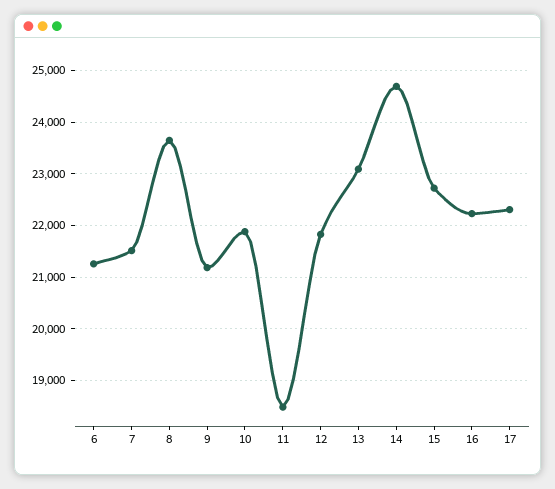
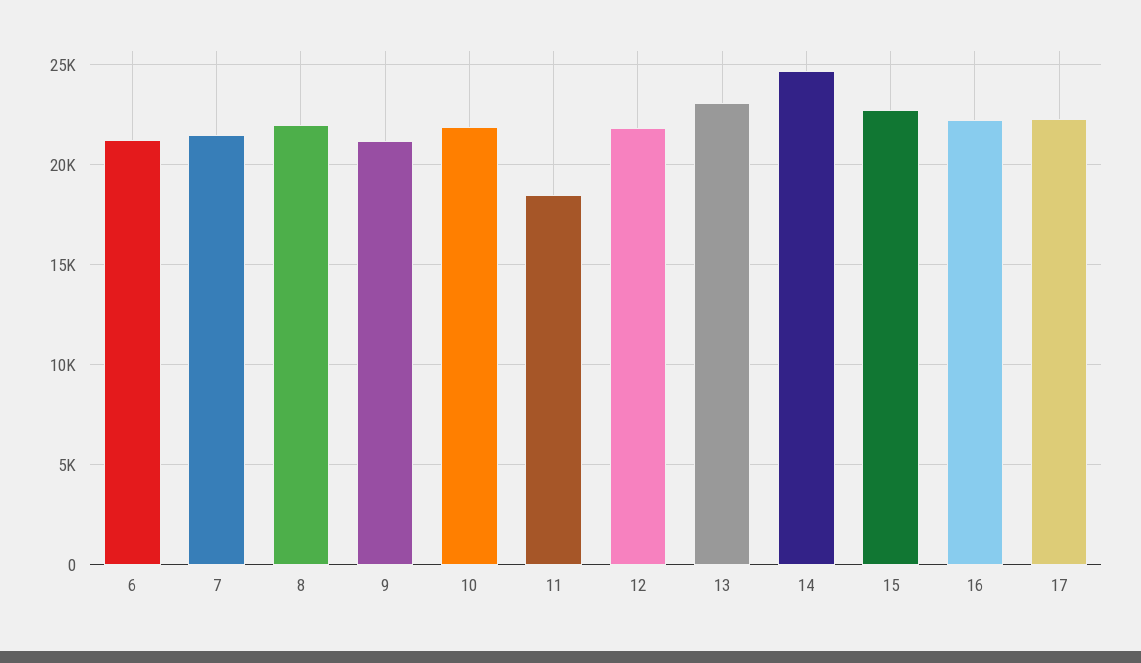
8: 23600 -> 22000

